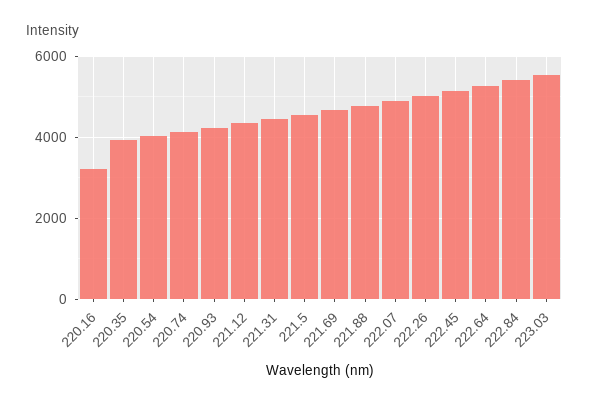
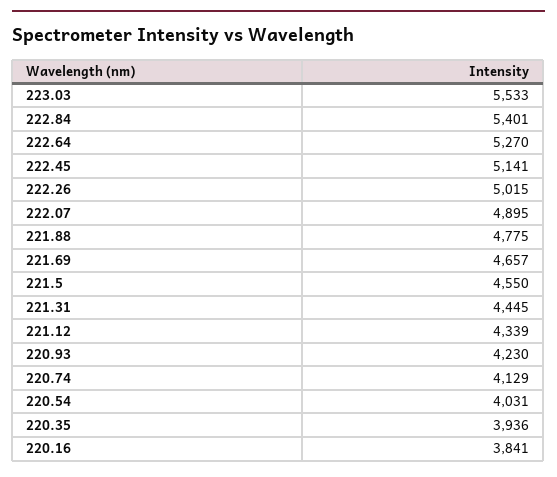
220.16: 3200 -> 3841

